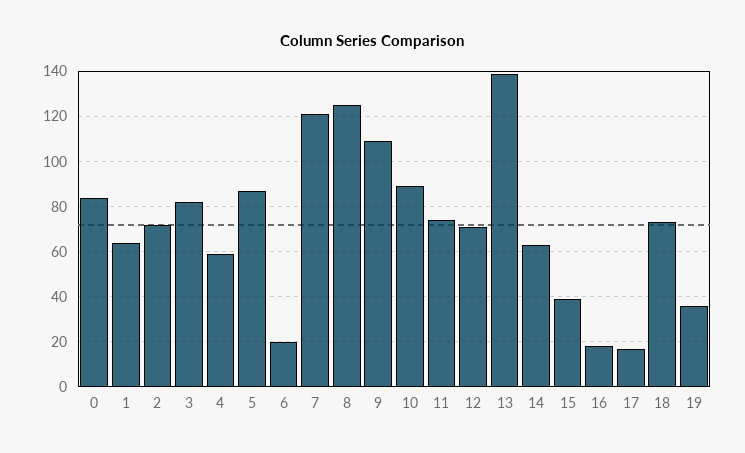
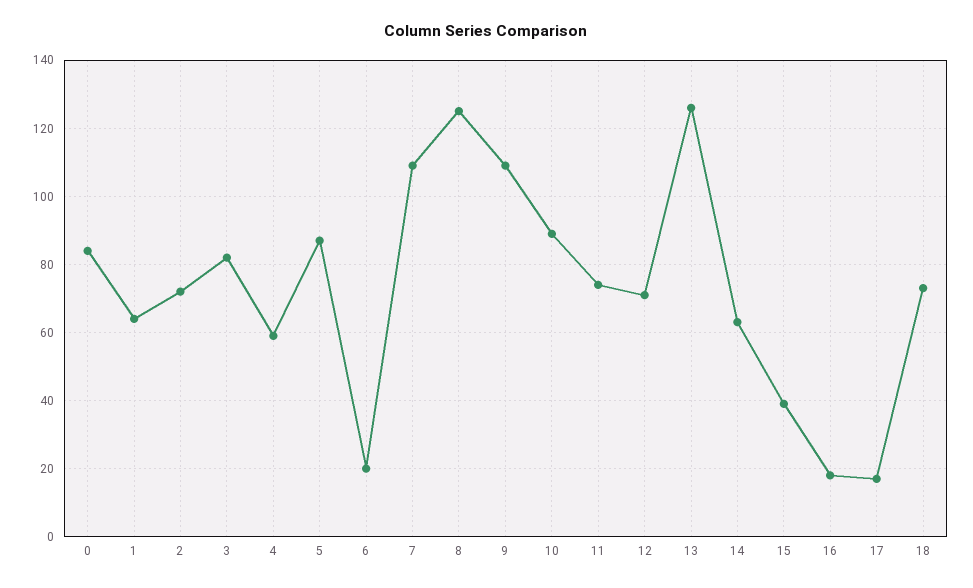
7: 120 -> 110
13: 140 -> 125
19: 35 -> none

